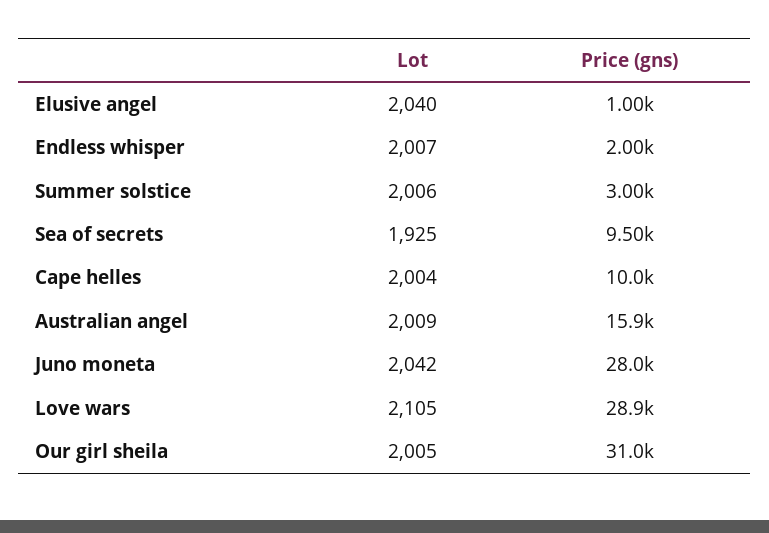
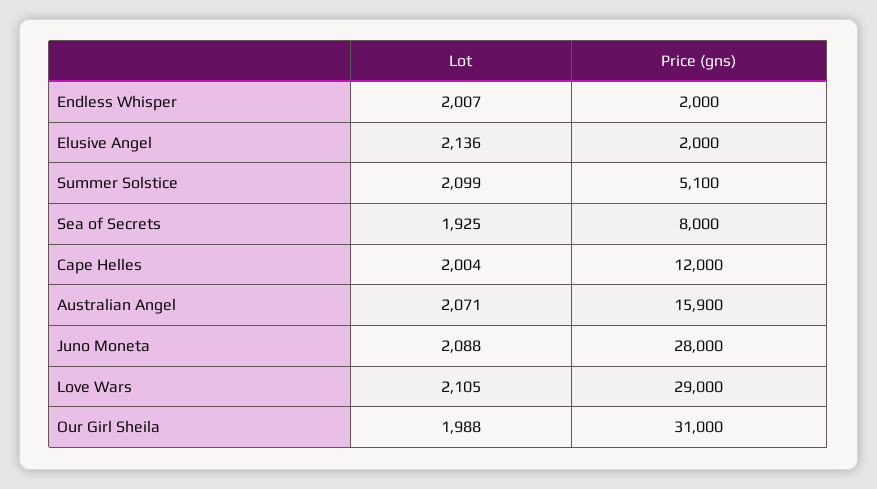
Lot, Elusive angel: 2040 -> 2136
Price (gns), Elusive angel: 1000 -> 2000
Lot, Summer solstice: 2006 -> 2099
Price (gns), Summer solstice: 3000 -> 5100
Price (gns), Sea of secrets: 9500 -> 8000
Price (gns), Cape helles: 10000 -> 12000
Lot, Australian angel: 2009 -> 2071
Lot, Juno moneta: 2042 -> 2088
Price (gns), Love wars: 28900 -> 29000
Lot, Our girl sheila: 2005 -> 1988

